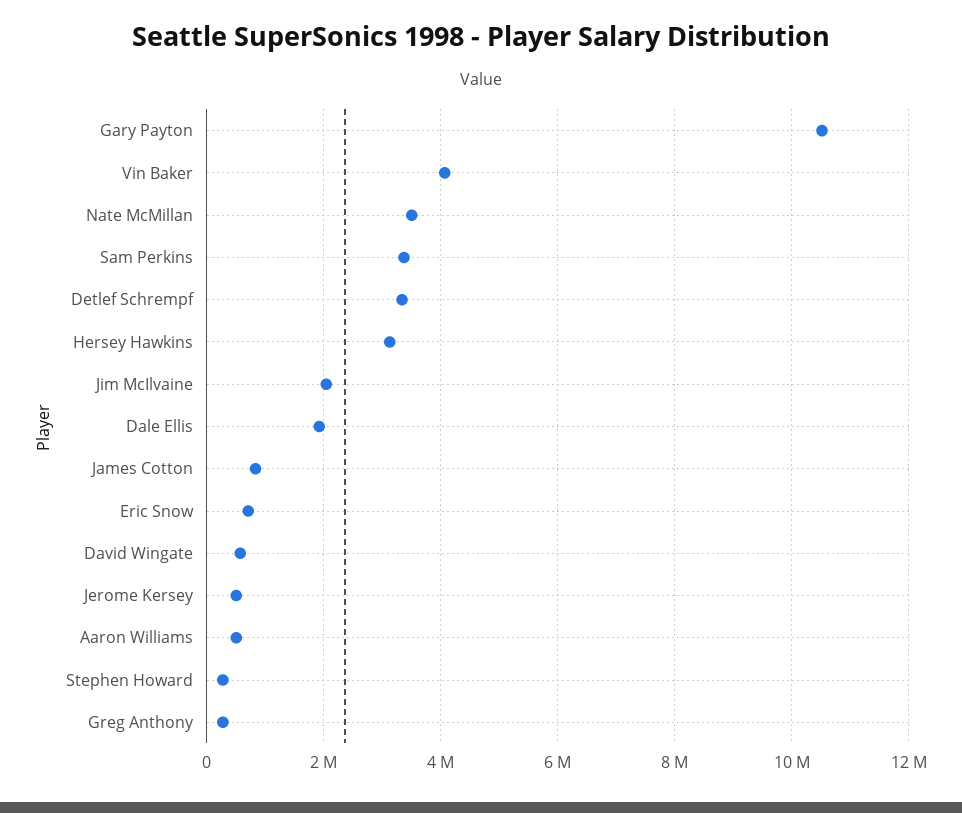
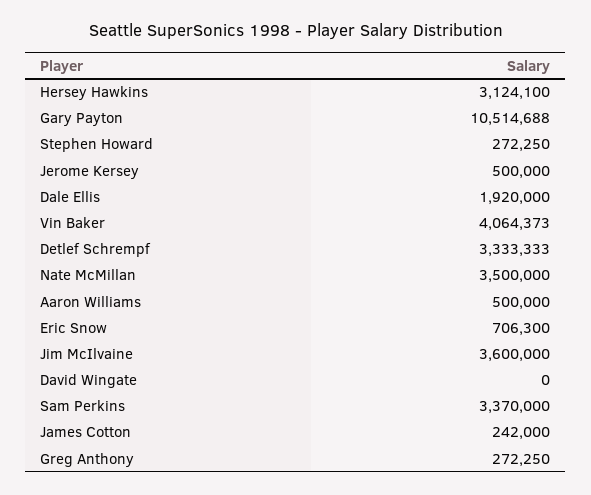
Jim McIlvaine: 2000000 -> 3600000
James Cotton: 800000 -> 242000
David Wingate: 600000 -> 0

